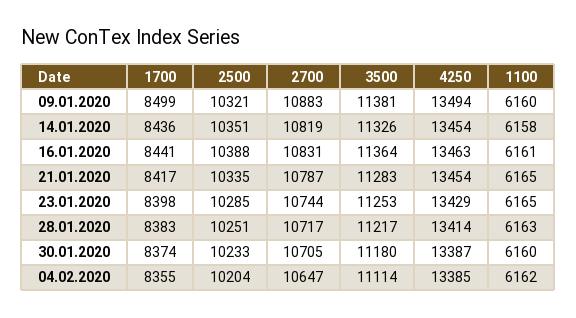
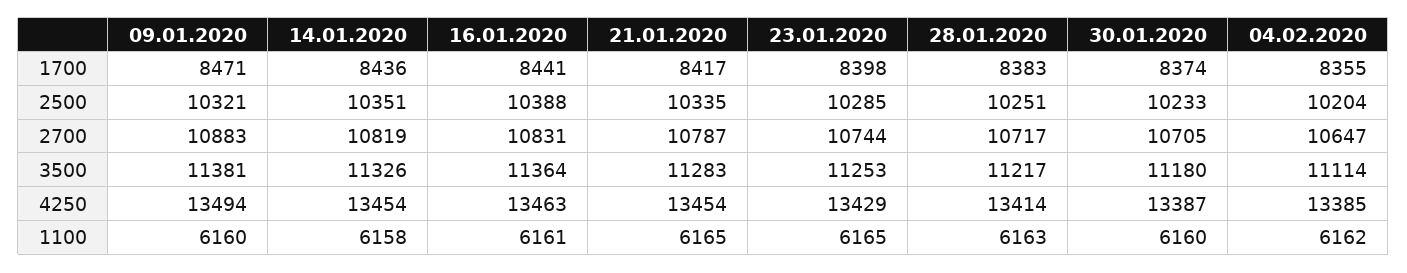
1700, 09.01.2020: 8499 -> 8471

